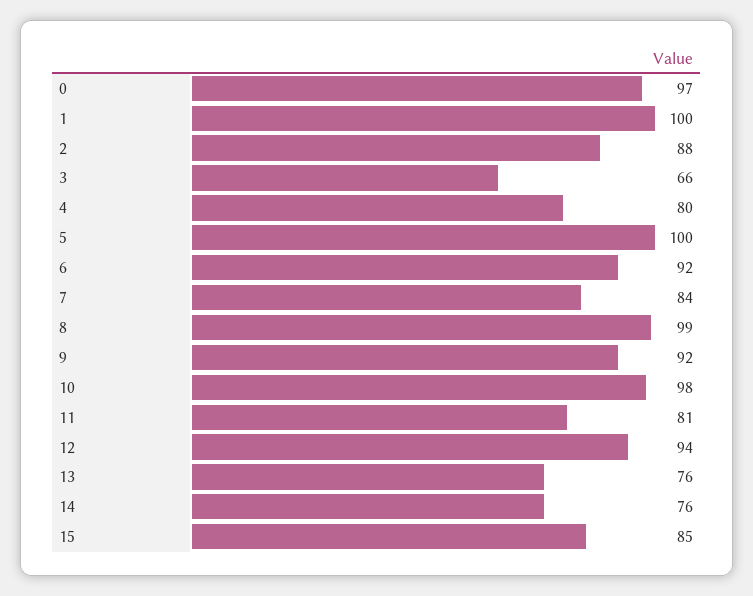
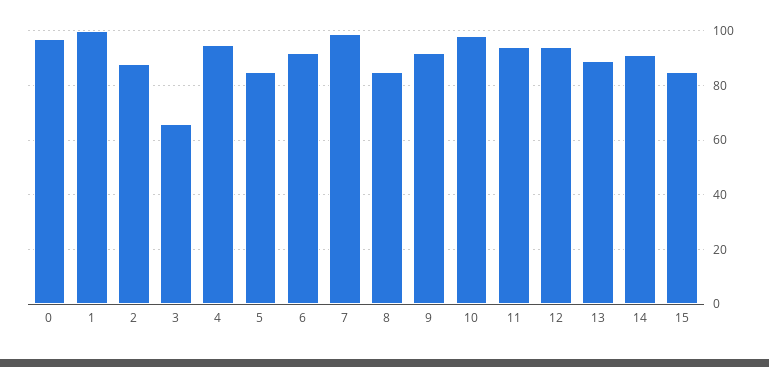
4: 80 -> 95
5: 100 -> 85
7: 84 -> 100
8: 99 -> 85
11: 81 -> 95
13: 76 -> 90
14: 76 -> 90

